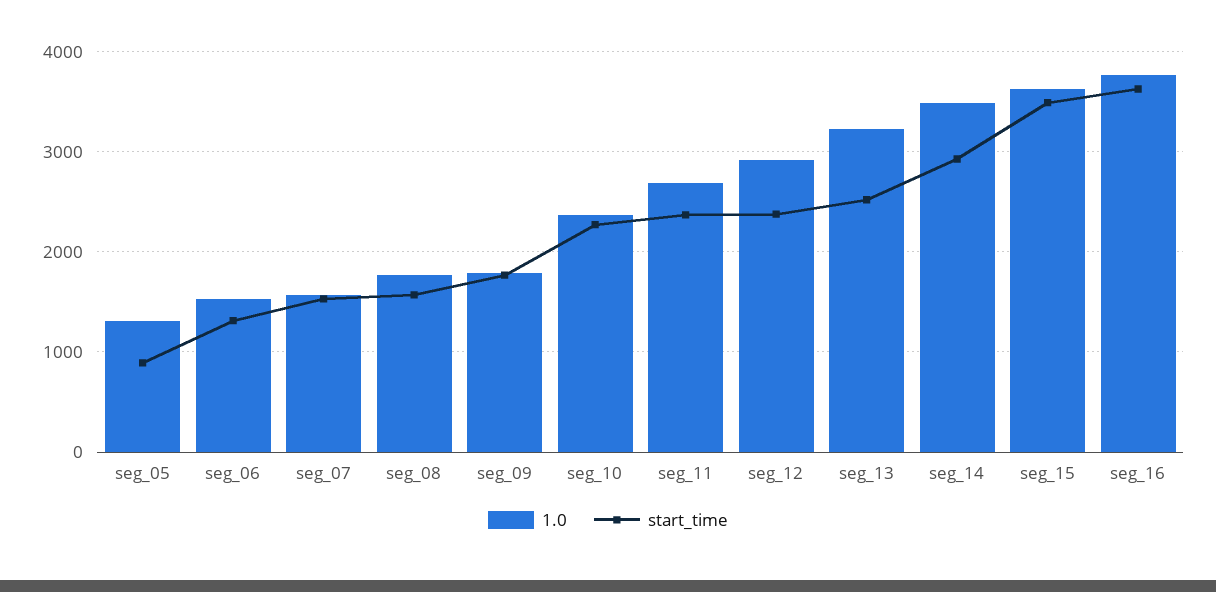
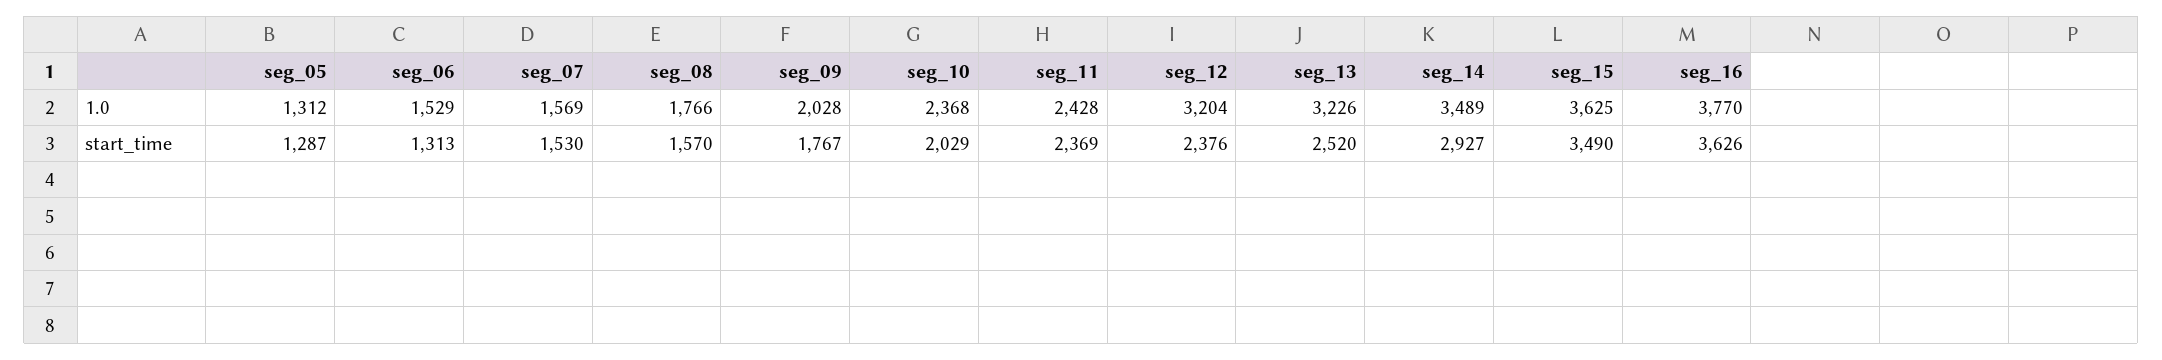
start_time, seg_05: 900 -> 1287
1.0, seg_09: 1800 -> 2028
start_time, seg_10: 2300 -> 2029
1.0, seg_11: 2700 -> 2428
1.0, seg_12: 2900 -> 3204

